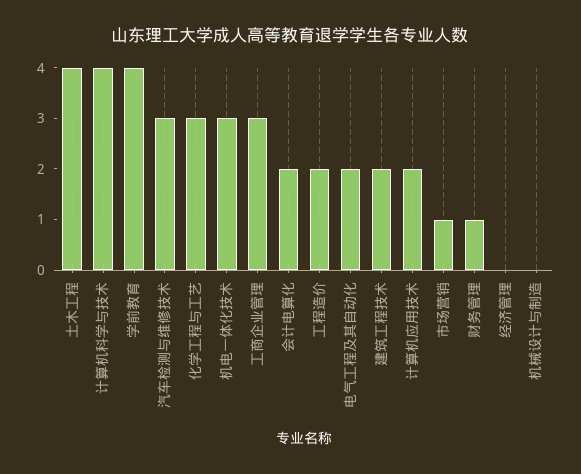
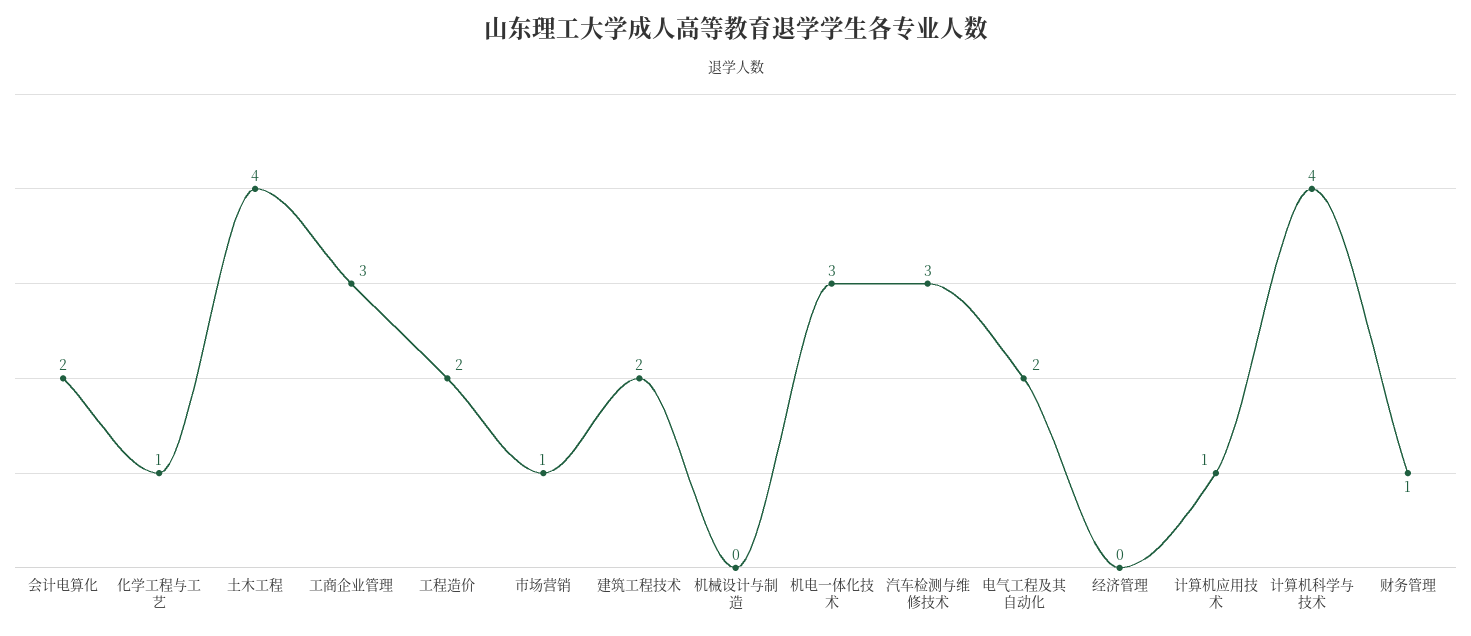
学前教育: 4 -> none
化学工程与工艺: 3 -> 1
计算机应用技术: 2 -> 1

